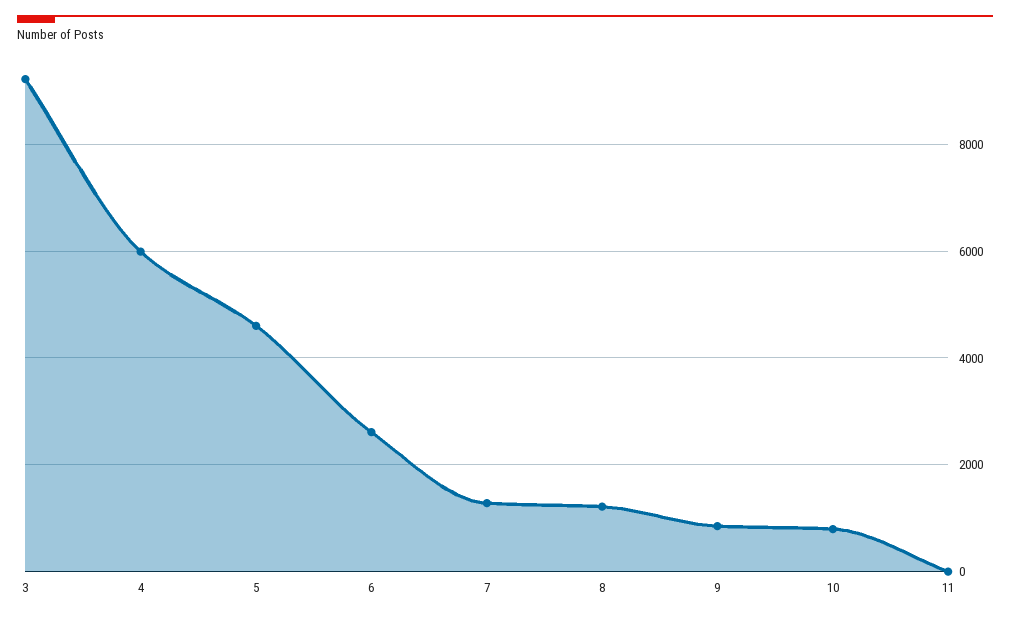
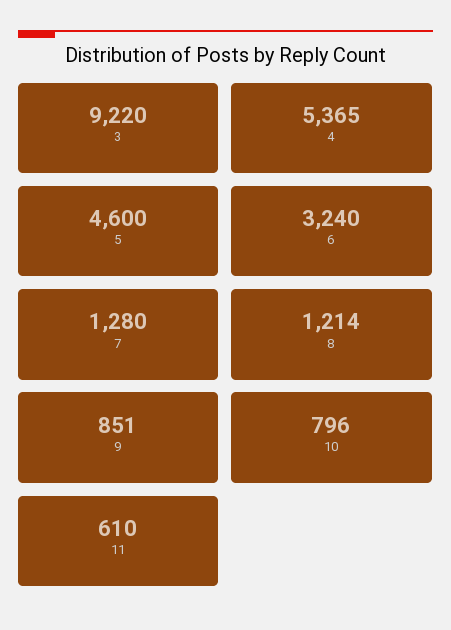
4: 6000 -> 5365
6: 2600 -> 3240
11: 0 -> 610

